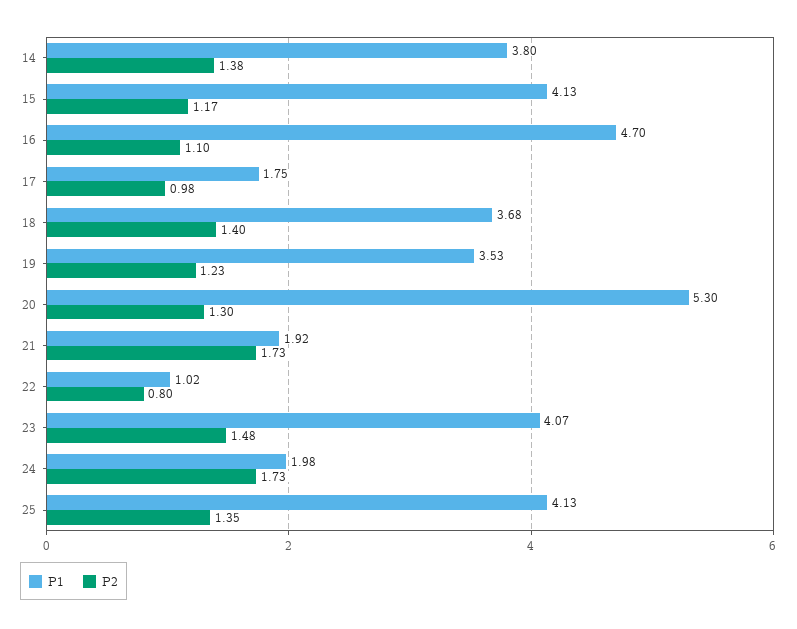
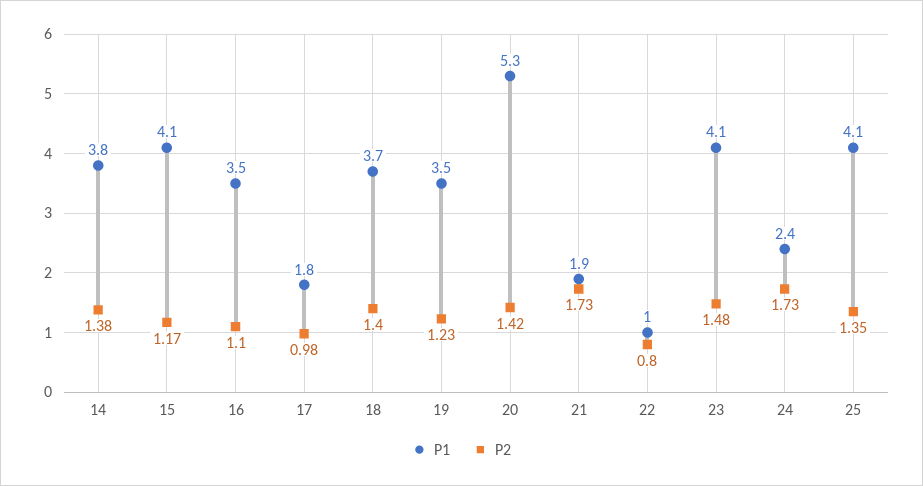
P1, 16: 4.7 -> 3.5
P2, 20: 1.3 -> 1.42
P1, 24: 1.98 -> 2.4

